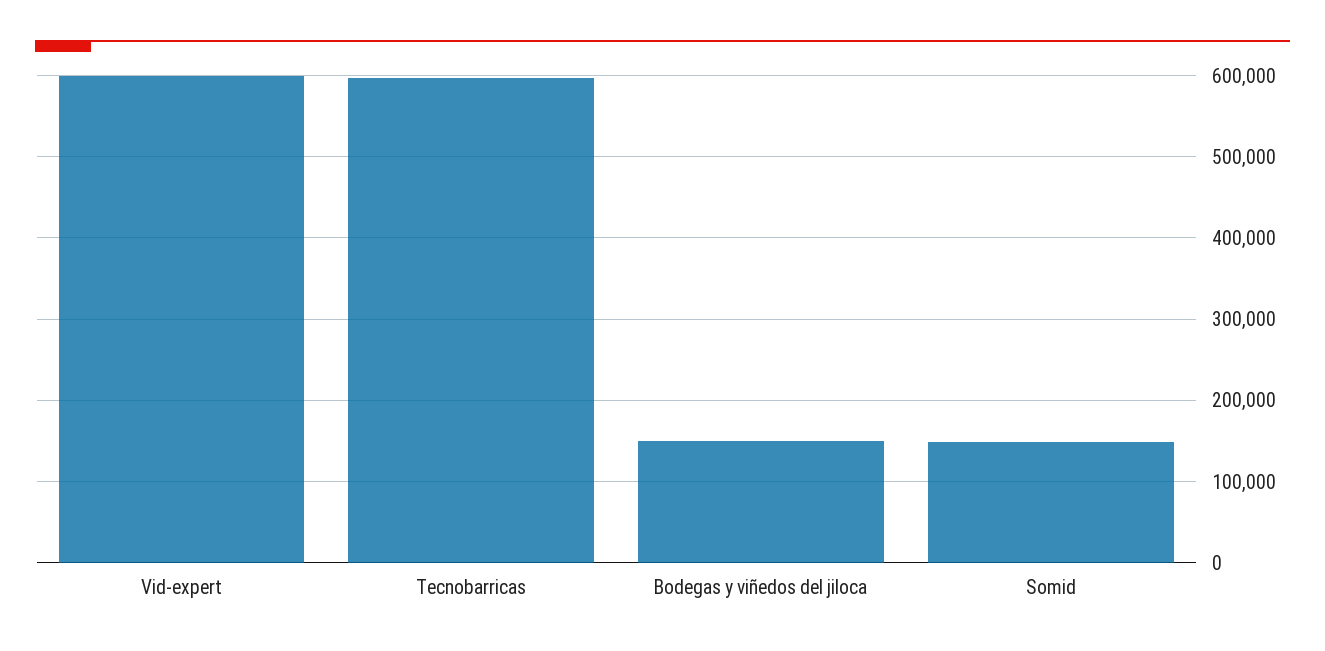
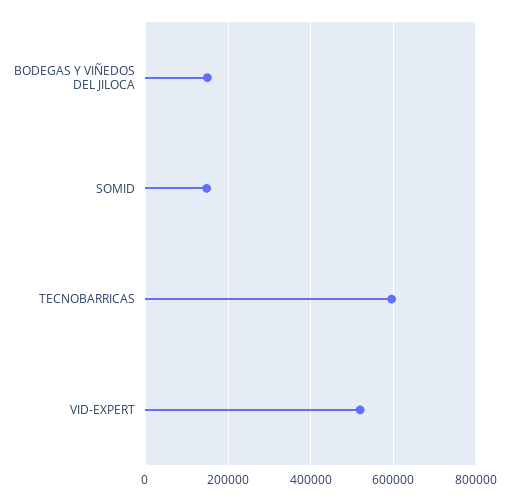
Vid-expert: 600000 -> 520000

